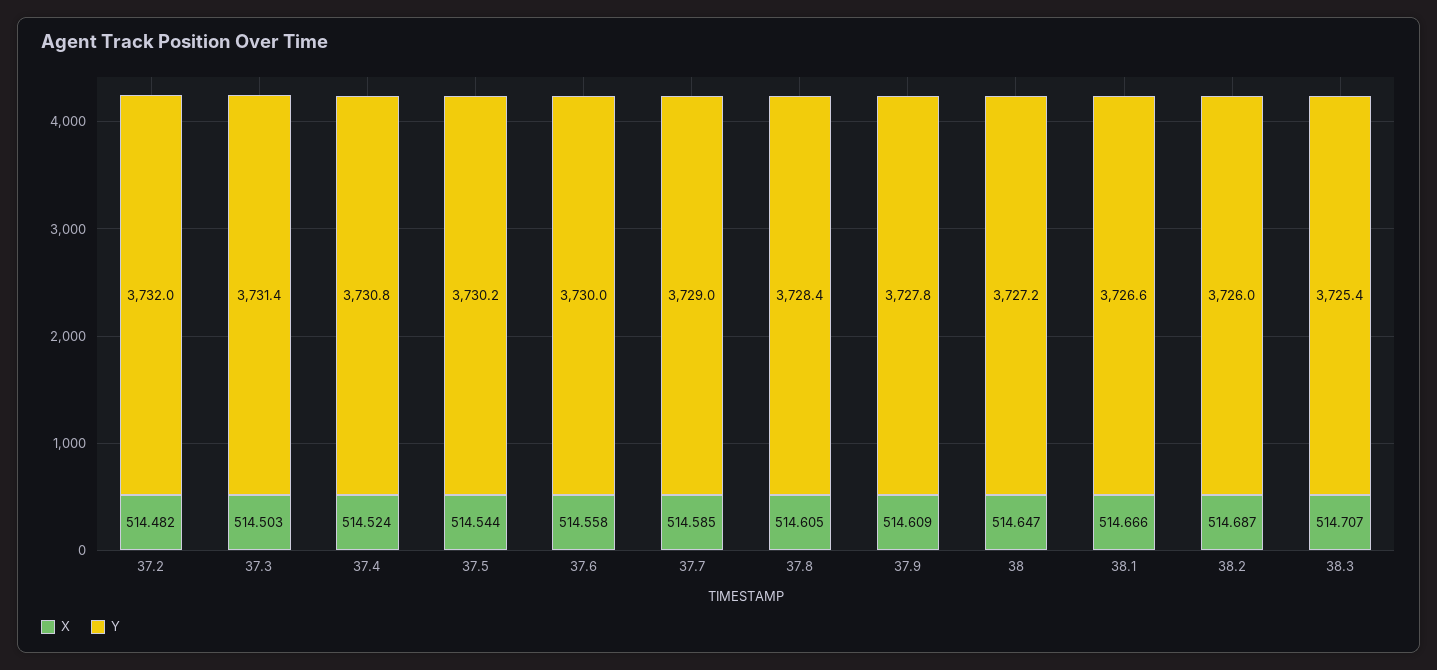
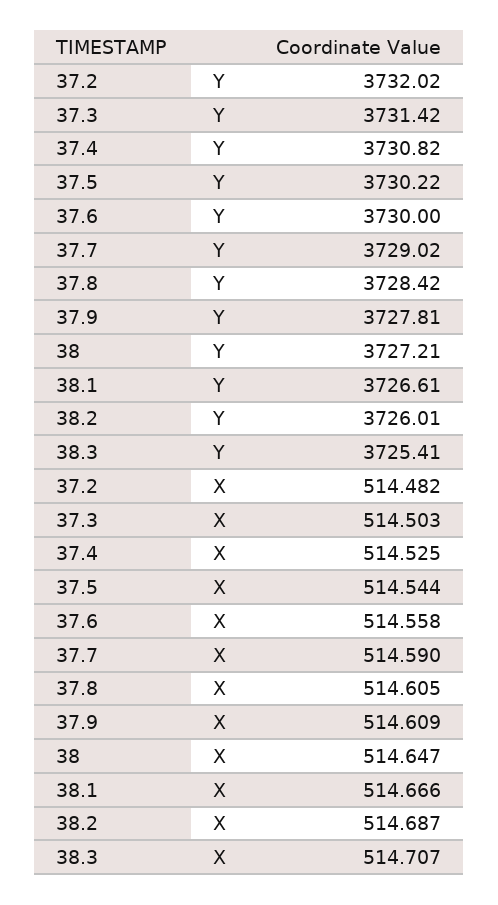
X, 37.4: 514.524 -> 514.525
X, 37.7: 514.585 -> 514.59

